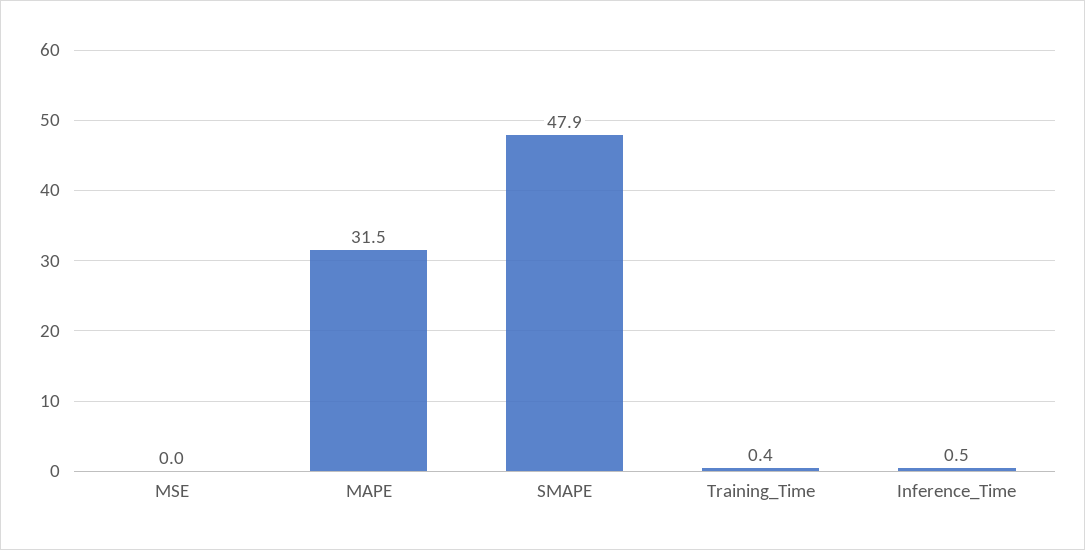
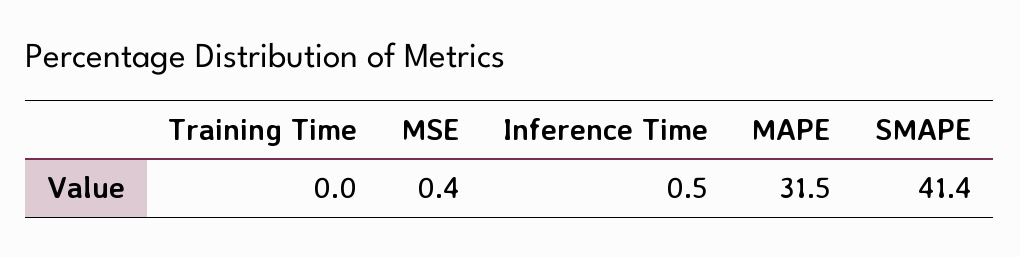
MSE: 0 -> 0.4
SMAPE: 47.9 -> 41.4
Training_Time: 0.4 -> 0

